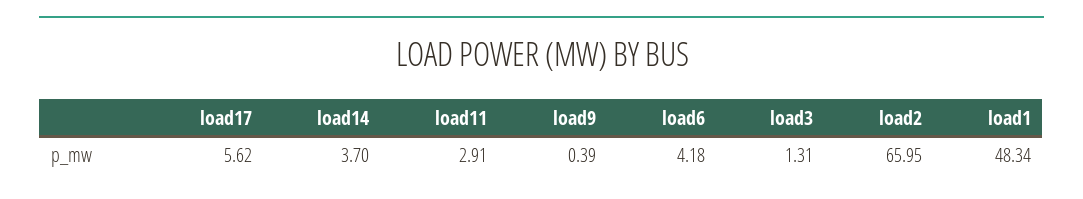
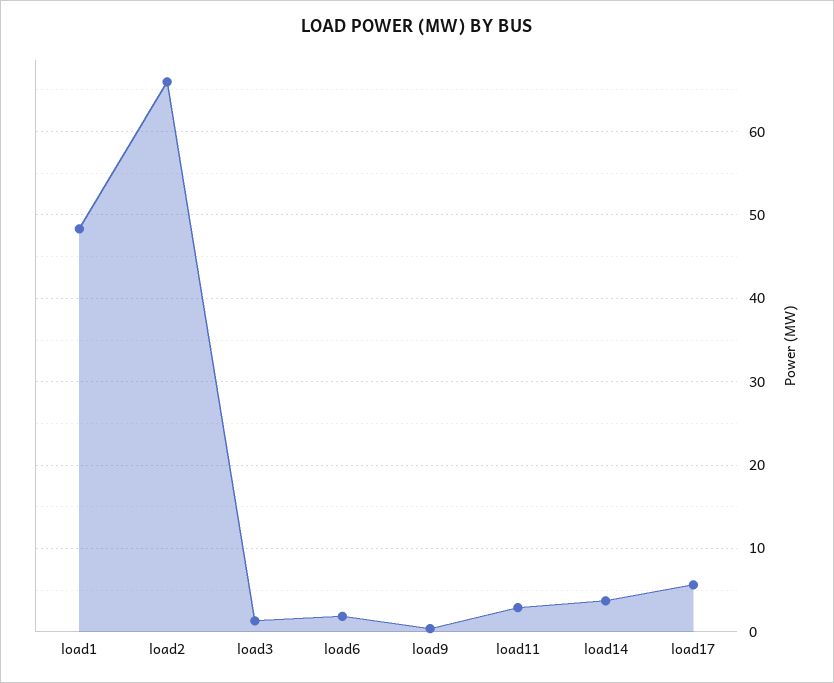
load6: 4.18 -> 2

